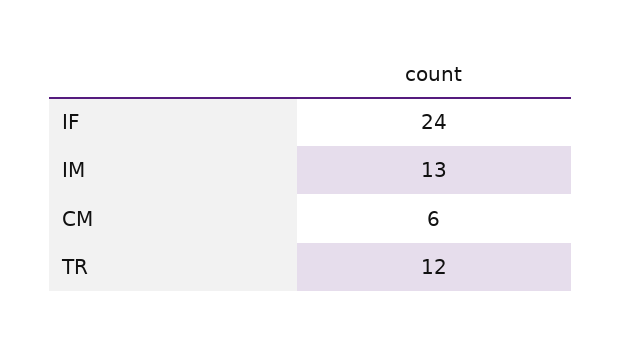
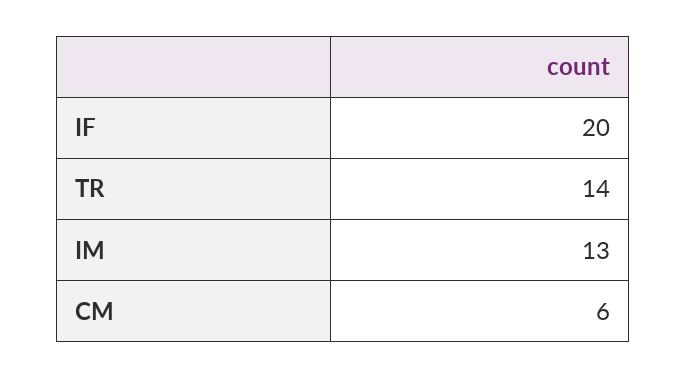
IF: 24 -> 20
TR: 12 -> 14

